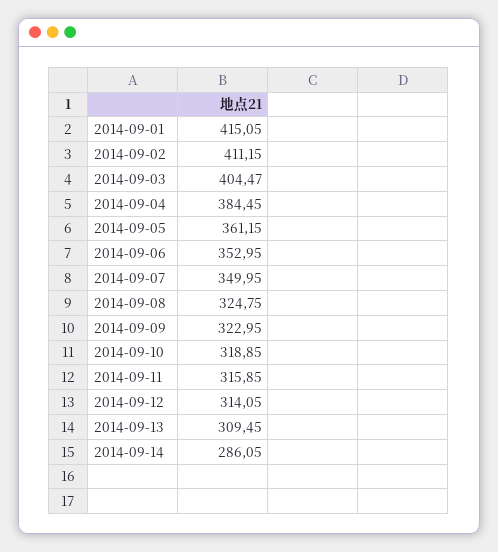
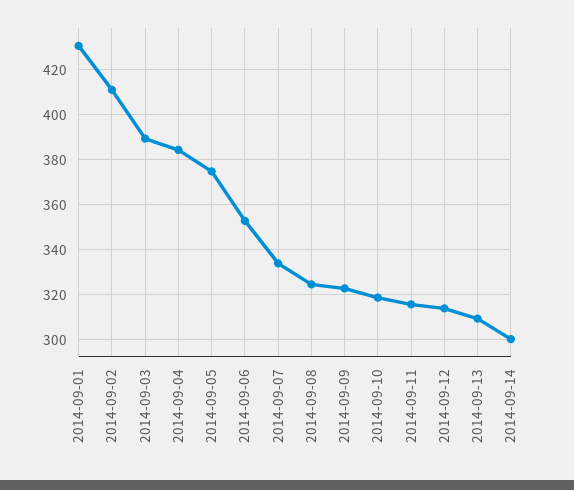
2014-09-01: 415.05 -> 430
2014-09-03: 404.47 -> 390
2014-09-05: 361.15 -> 375
2014-09-07: 349.95 -> 335
2014-09-14: 286.05 -> 300

